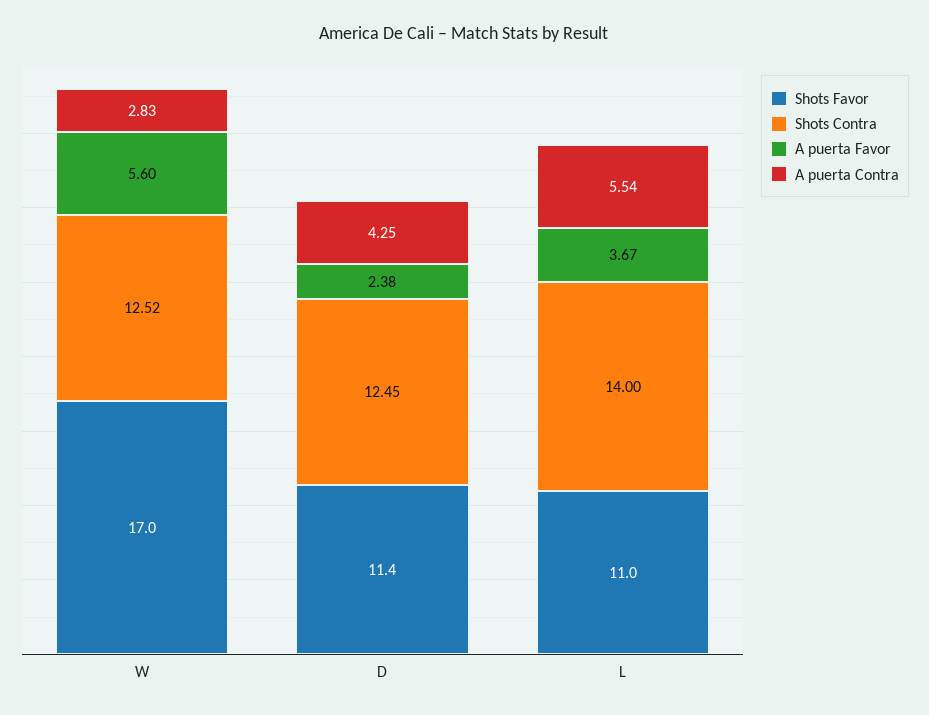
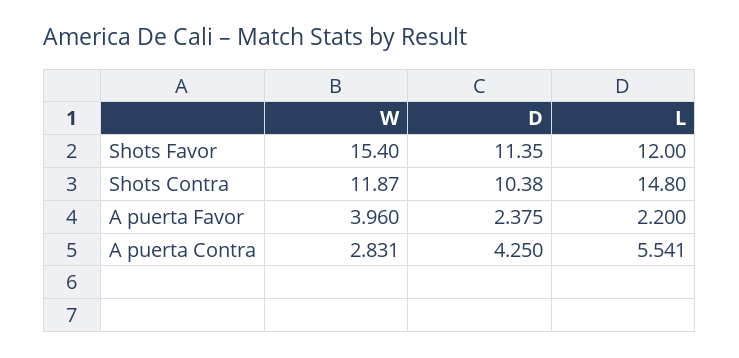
Shots Favor, W: 17 -> 15.4
Shots Contra, W: 12.52 -> 11.87
A puerta Favor, W: 5.6 -> 3.96
Shots Contra, D: 12.45 -> 10.38
Shots Favor, L: 11 -> 12
Shots Contra, L: 14 -> 14.8
A puerta Favor, L: 3.67 -> 2.2

